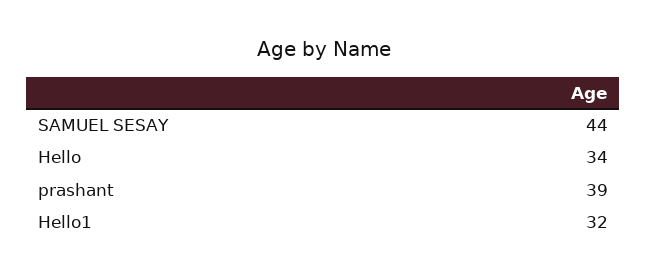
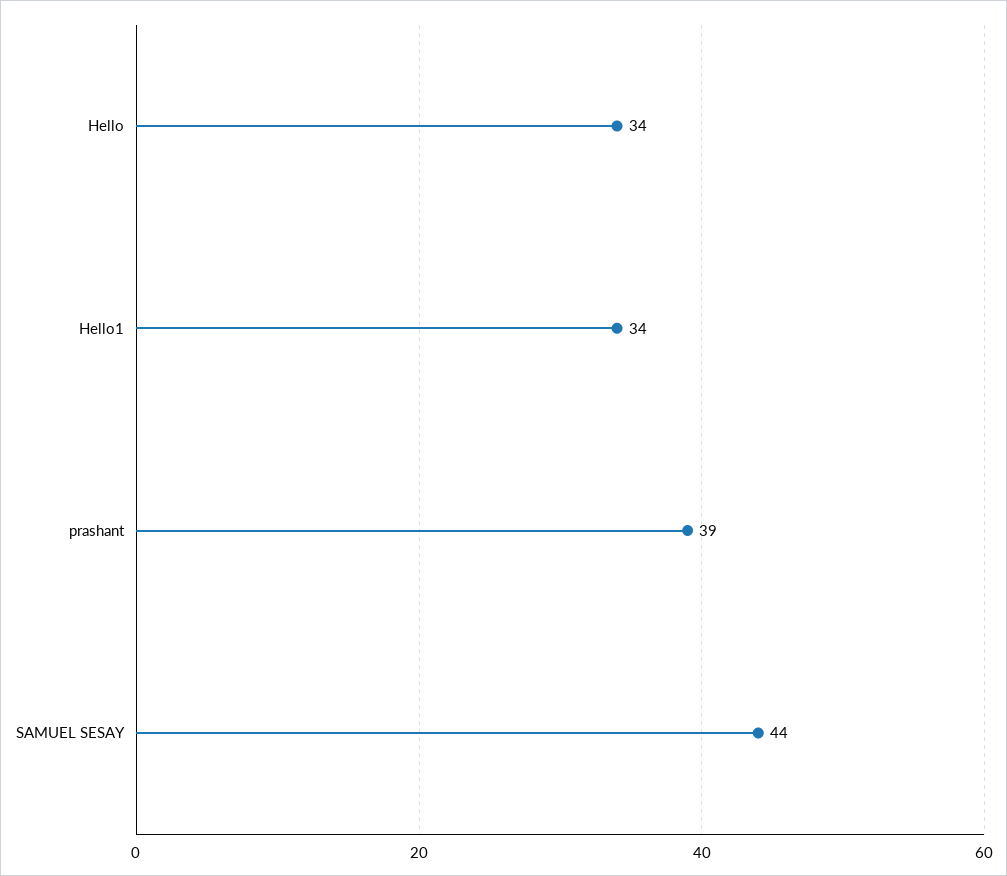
Hello1: 32 -> 34

